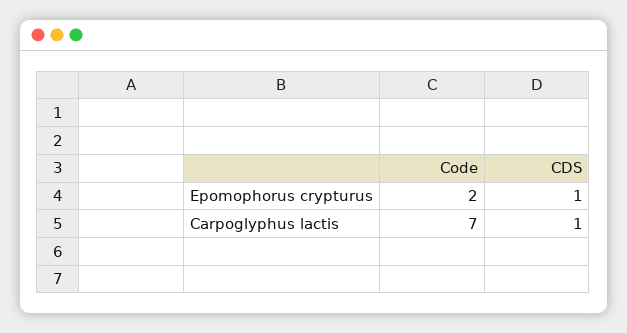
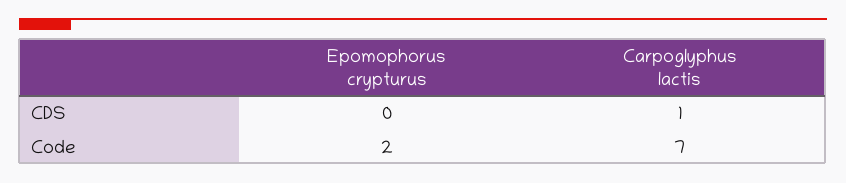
CDS, Epomophorus crypturus: 1 -> 0

